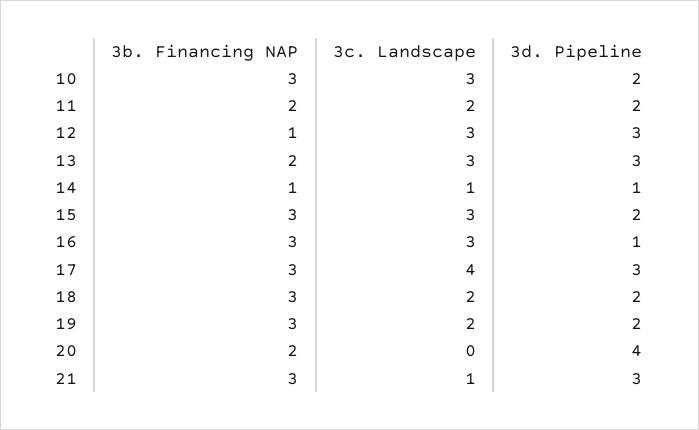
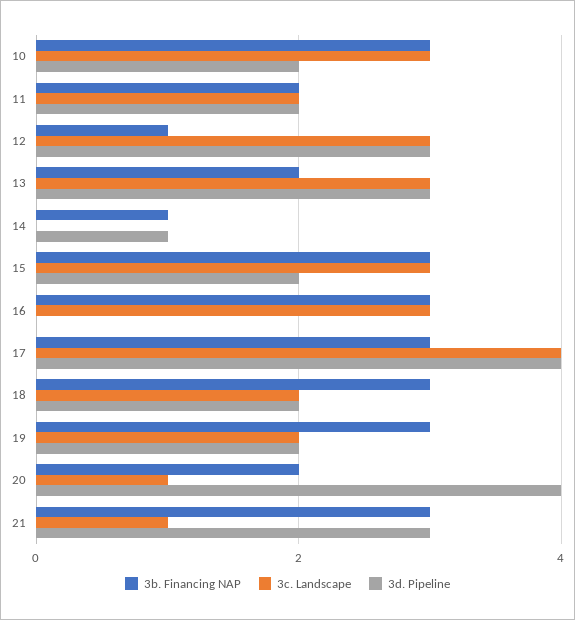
3c. Landscape, 14: 1 -> 0
3d. Pipeline, 16: 1 -> 0
3d. Pipeline, 17: 3 -> 4
3c. Landscape, 20: 0 -> 1

